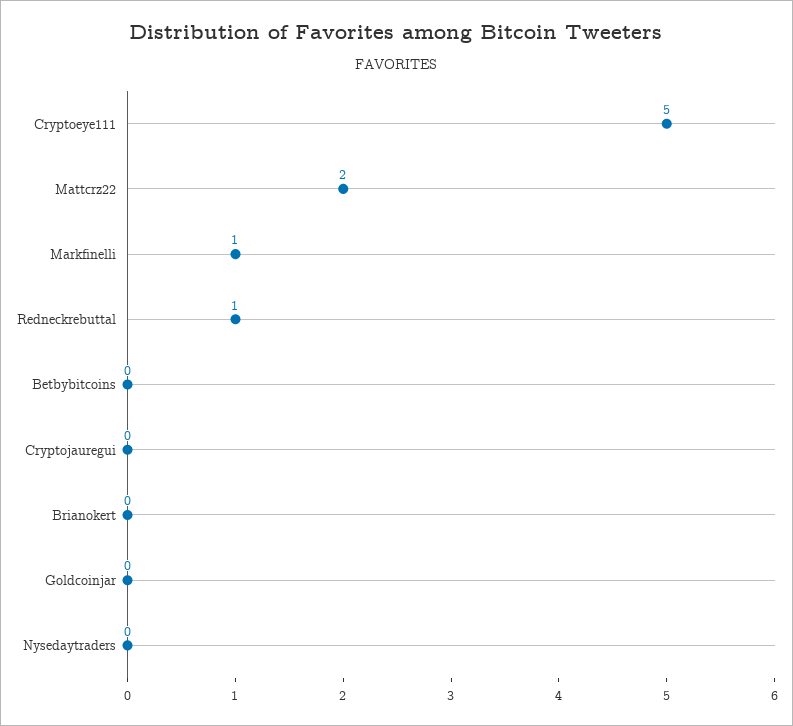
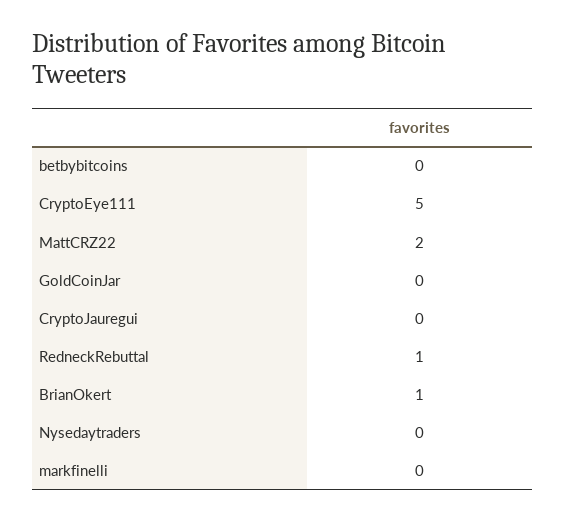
Markfinelli: 1 -> 0
Brianokert: 0 -> 1

